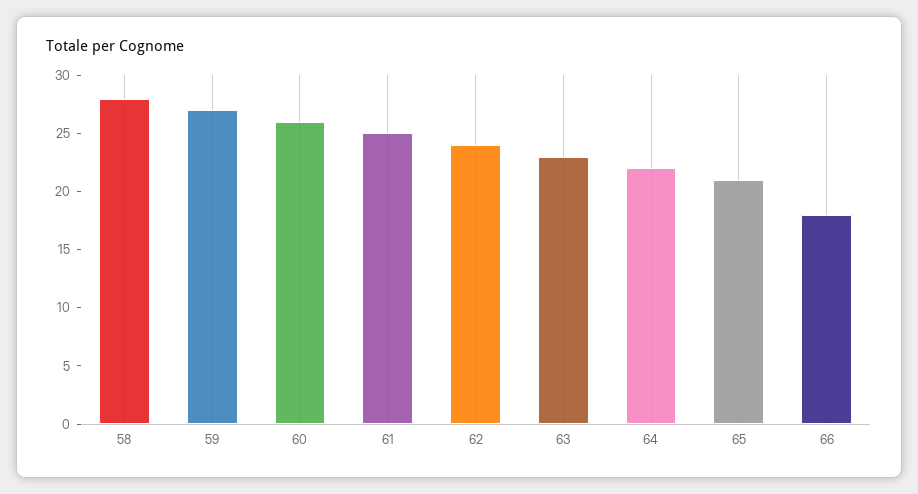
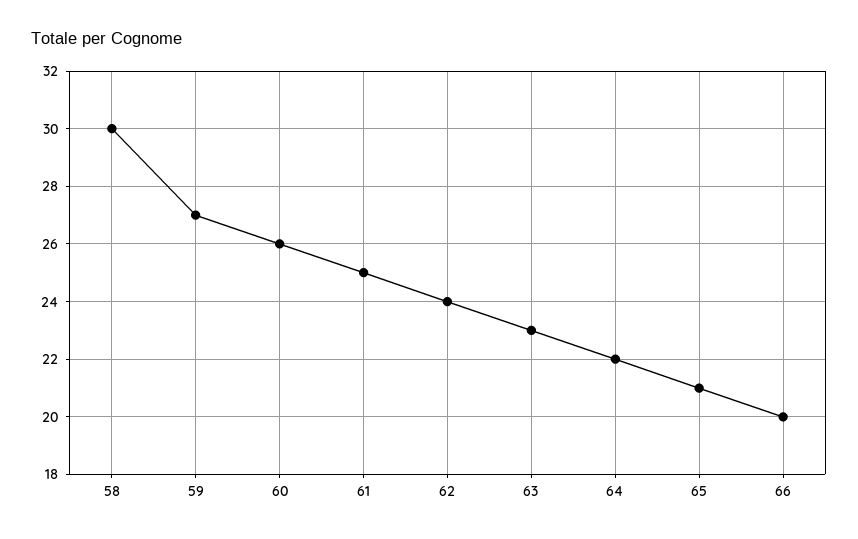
58: 28 -> 30
66: 18 -> 20

